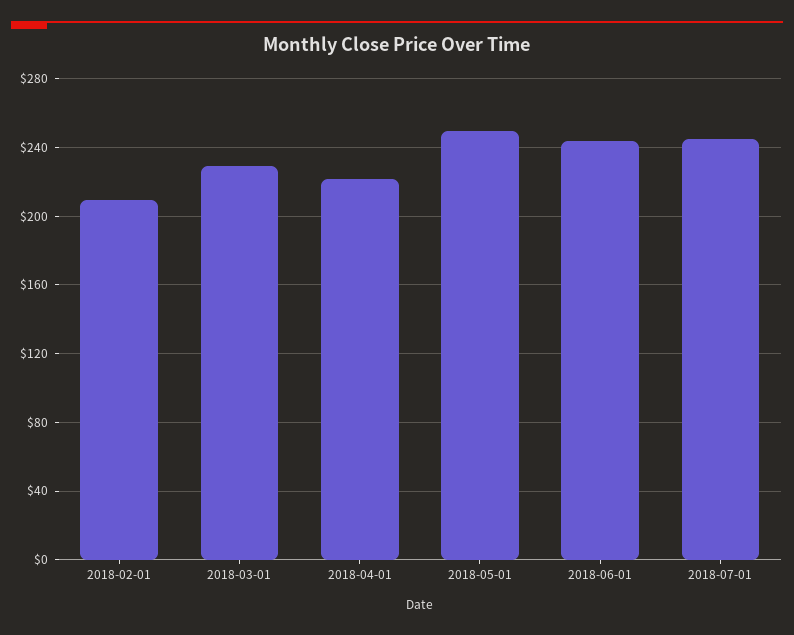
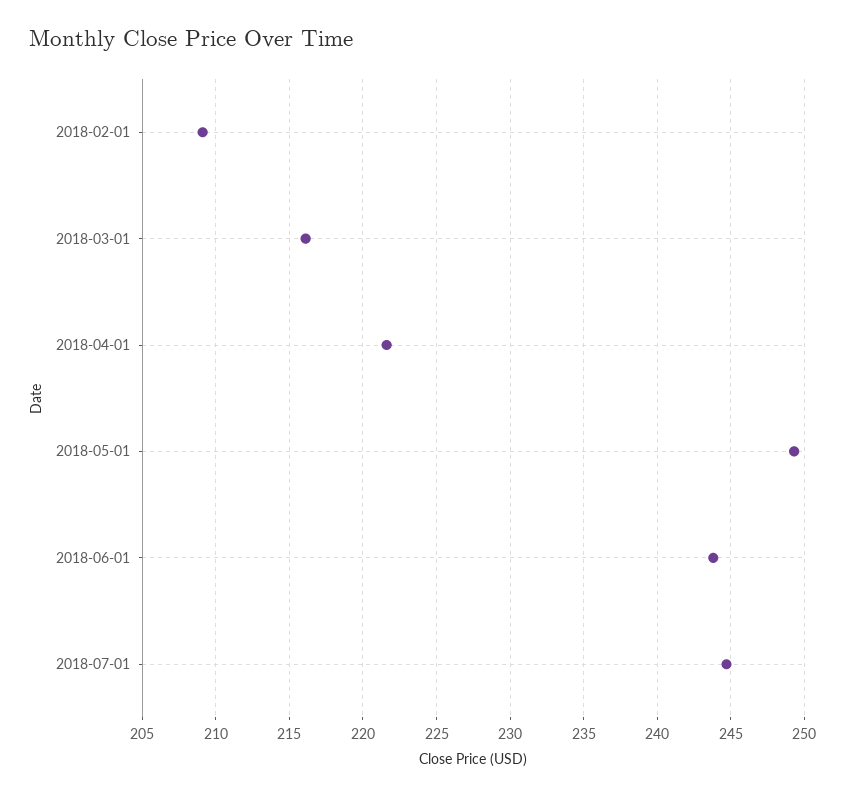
2018-03-01: 230 -> 216

